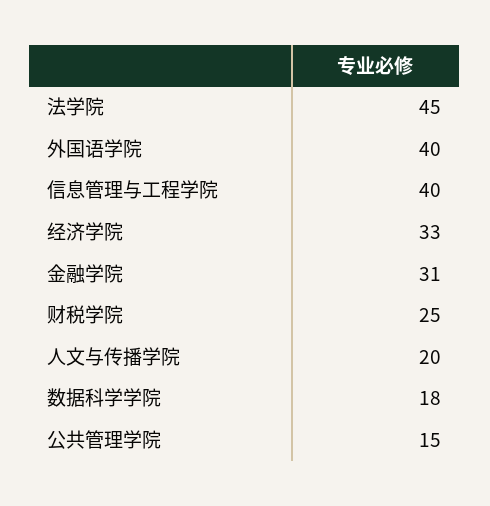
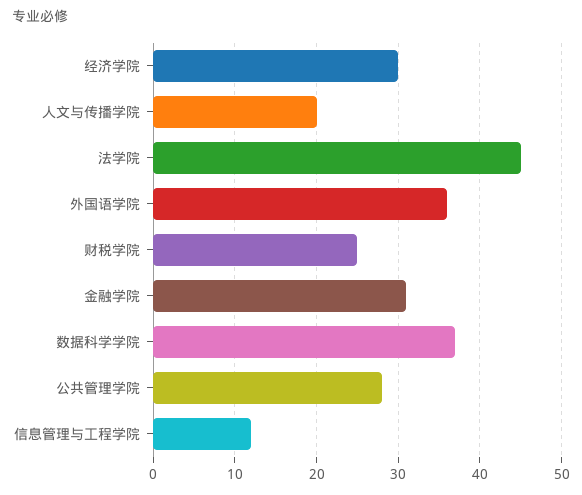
外国语学院: 40 -> 36
信息管理与工程学院: 40 -> 12
经济学院: 33 -> 30
数据科学学院: 18 -> 37
公共管理学院: 15 -> 28

